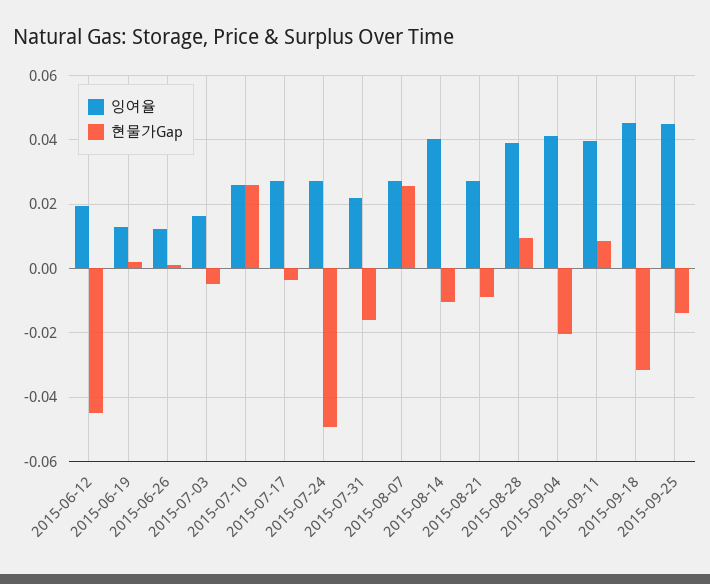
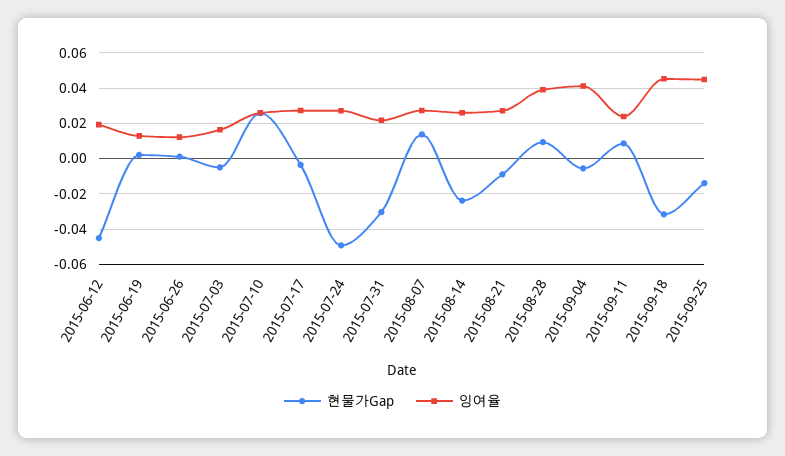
현물가Gap, 2015-07-31: -0.016 -> -0.03
현물가Gap, 2015-08-07: 0.026 -> 0.015
잉여율, 2015-08-14: 0.04 -> 0.025
현물가Gap, 2015-08-14: -0.01 -> -0.025
현물가Gap, 2015-09-04: -0.02 -> -0.005
잉여율, 2015-09-11: 0.04 -> 0.025

